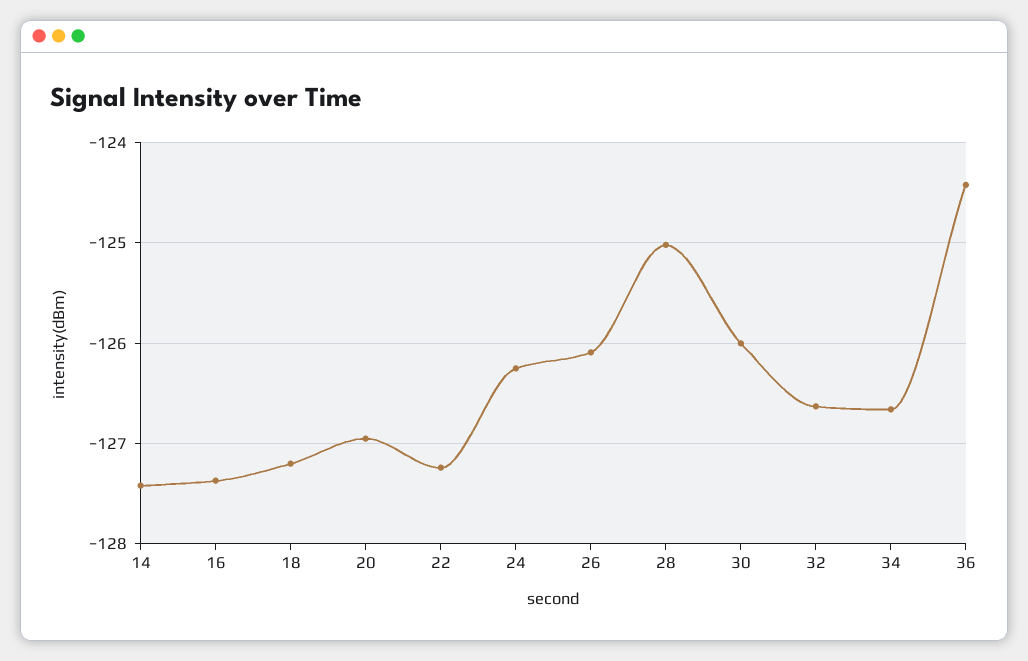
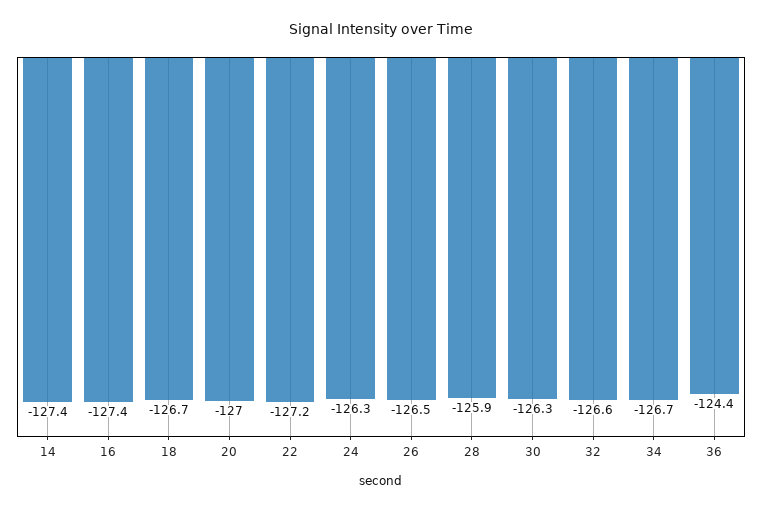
18: -127.2 -> -126.7
26: -126.1 -> -126.5
28: -125 -> -125.9
30: -126 -> -126.3

